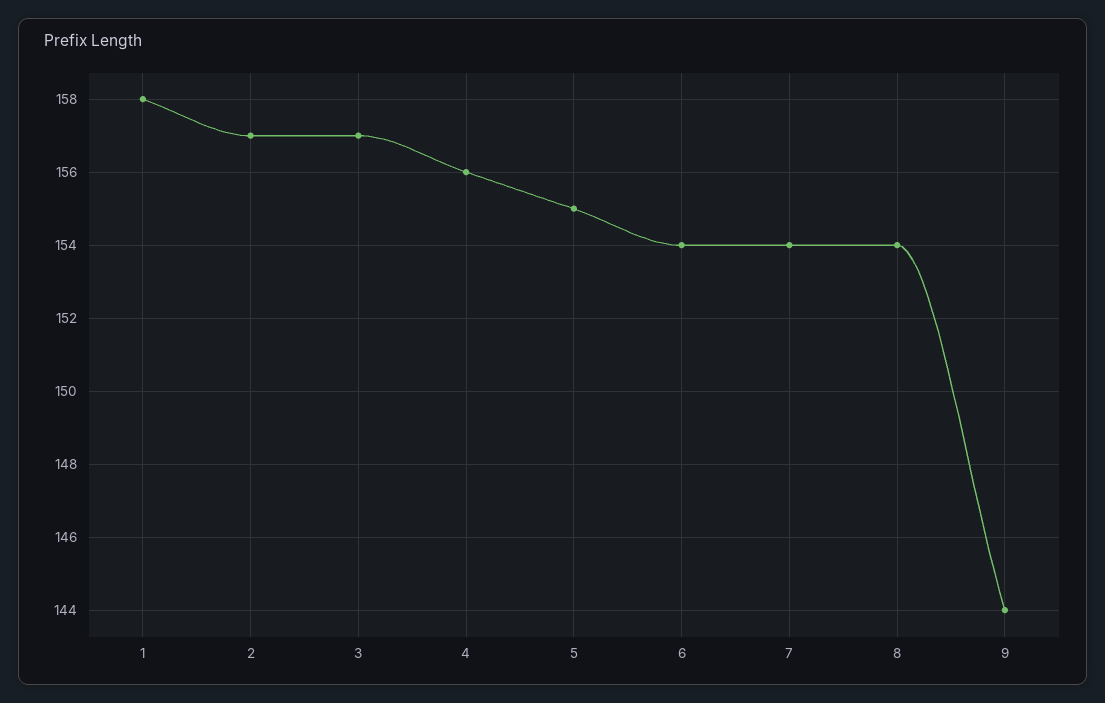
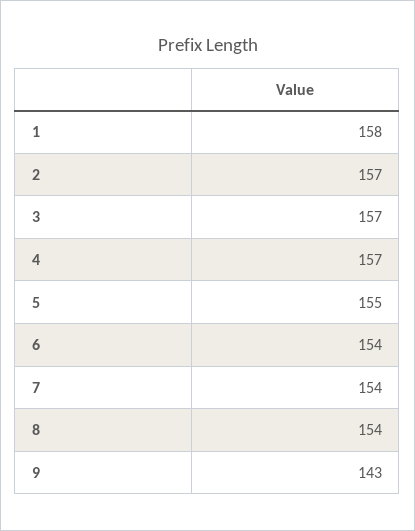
4: 156 -> 157
9: 144 -> 143

